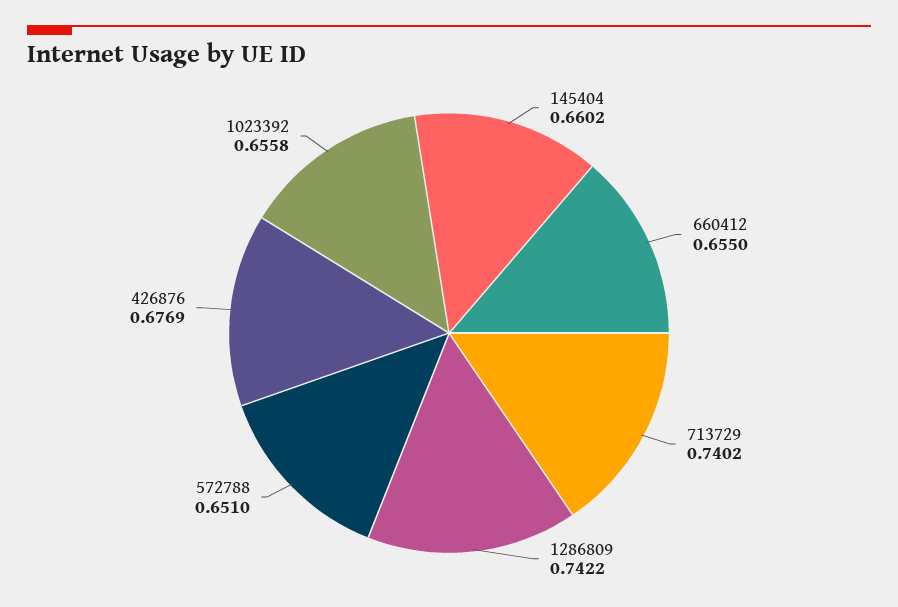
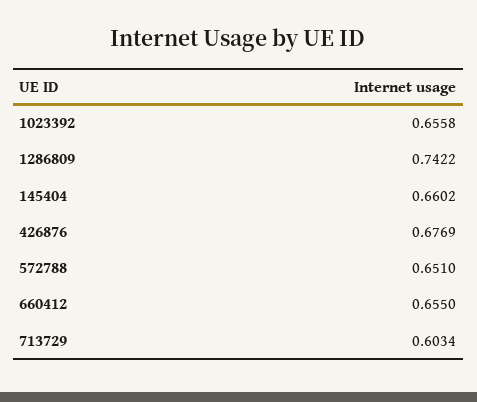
713729: 0.7402 -> 0.6034

